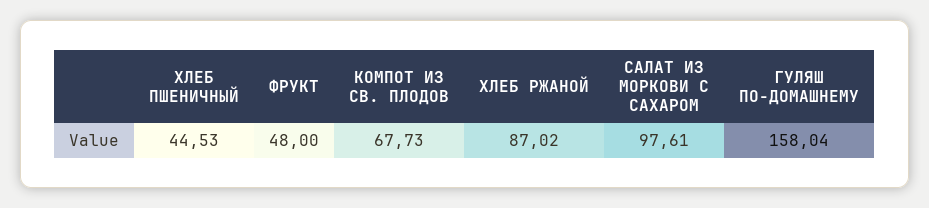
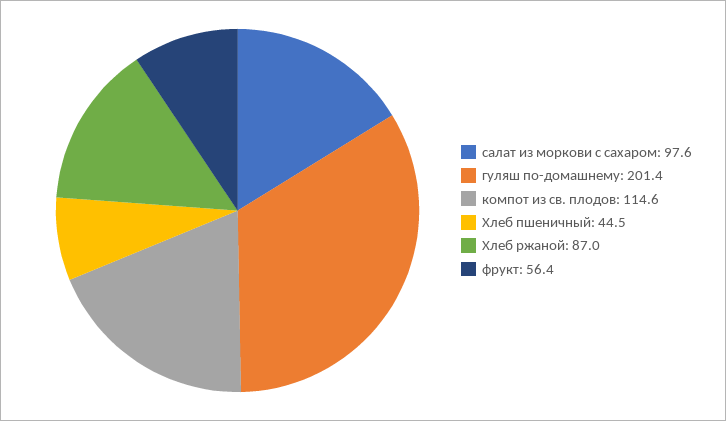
ФРУКТ: 48 -> 56.4
КОМПОТ ИЗ СВ. ПЛОДОВ: 67.73 -> 114.6
ГУЛЯШ ПО-ДОМАШНЕМУ: 158.04 -> 201.4

